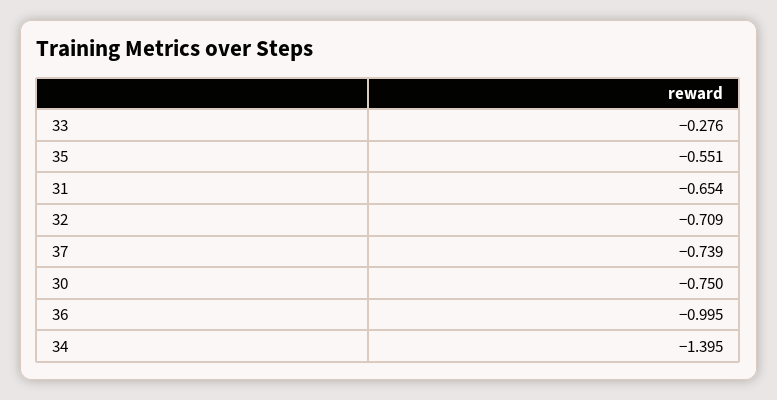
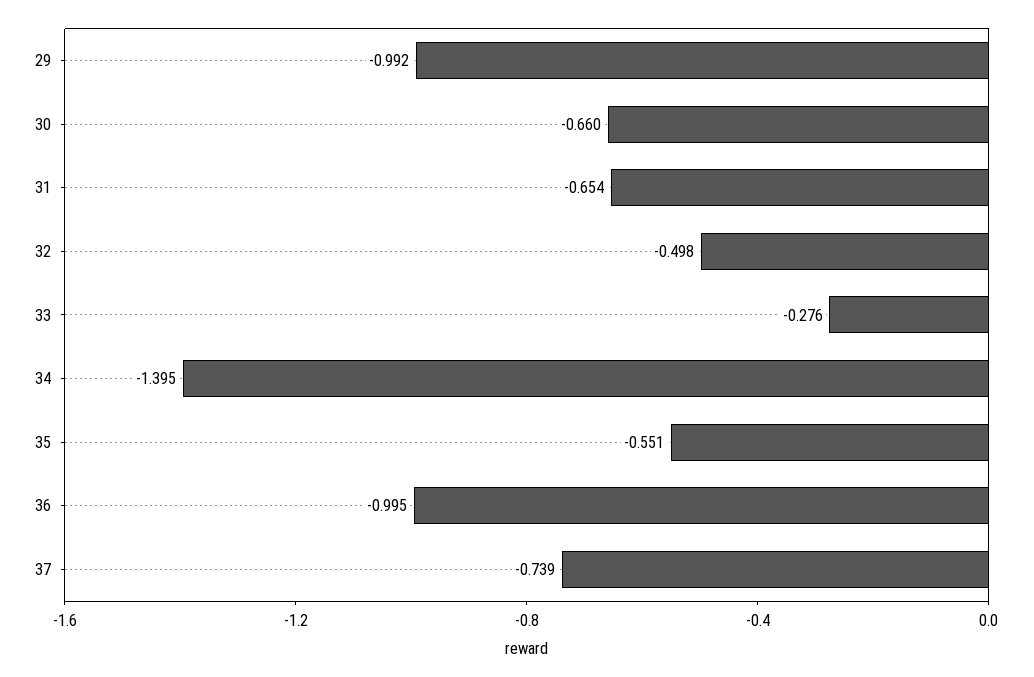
32: -0.709 -> -0.498
30: -0.75 -> -0.66
29: none -> -0.992

